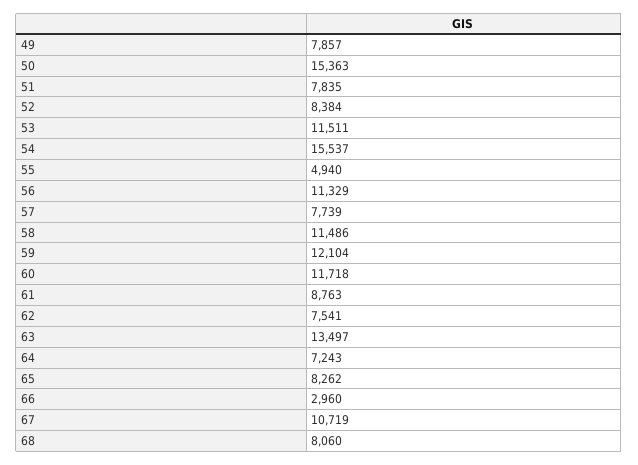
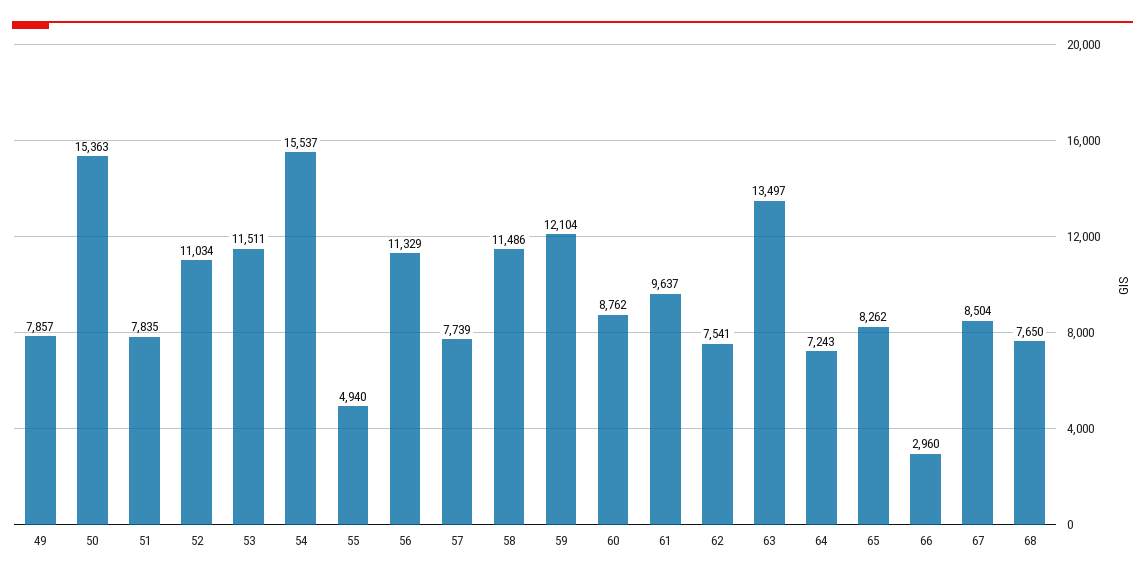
52: 8384 -> 11034
60: 11718 -> 8762
61: 8763 -> 9637
67: 10719 -> 8504
68: 8060 -> 7650

